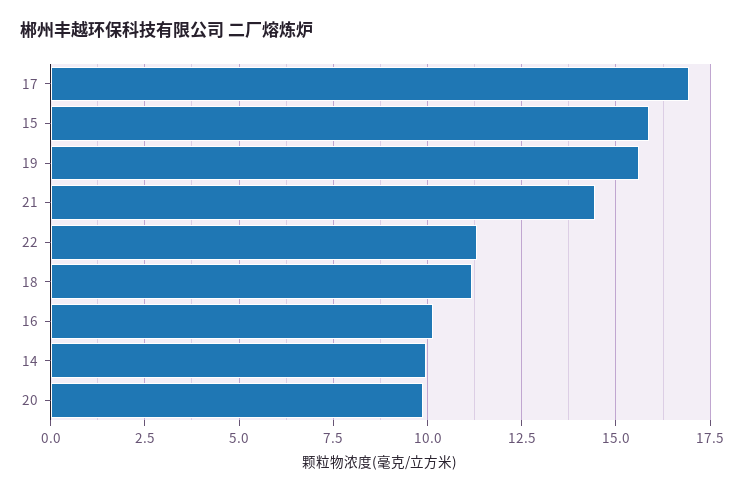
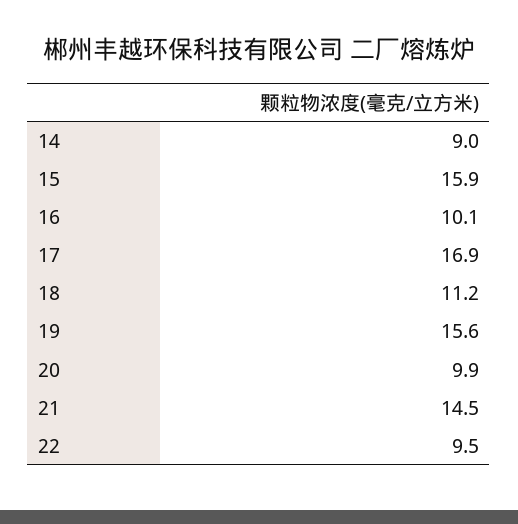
22: 11.25 -> 9.5
14: 10 -> 9

